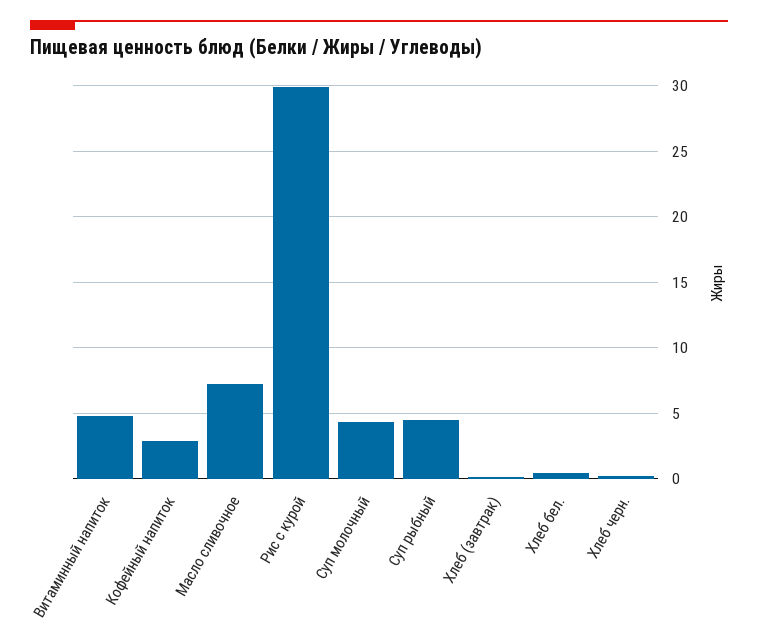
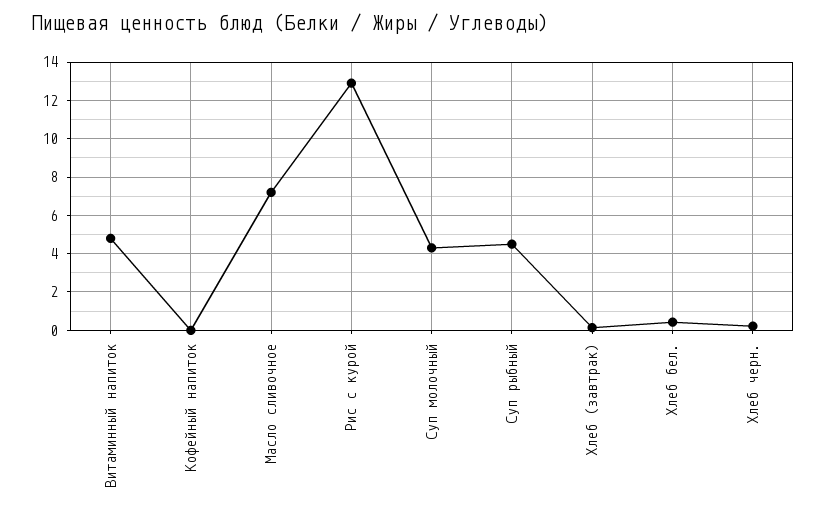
Кофейный напиток: 3 -> 0
Рис с курой: 30 -> 13

